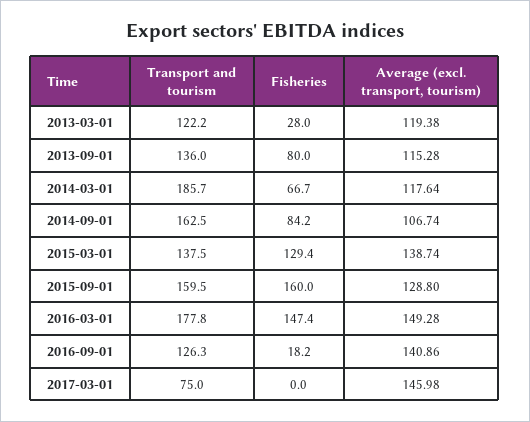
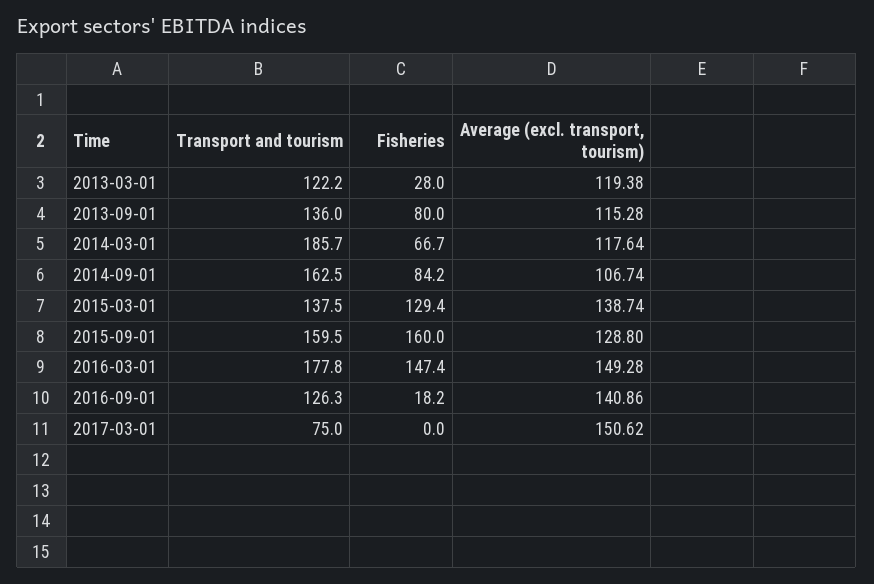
Average (excl. transport, tourism), 2017-03-01: 145.98 -> 150.62

